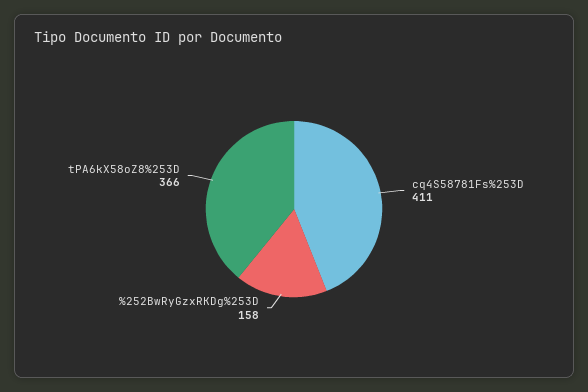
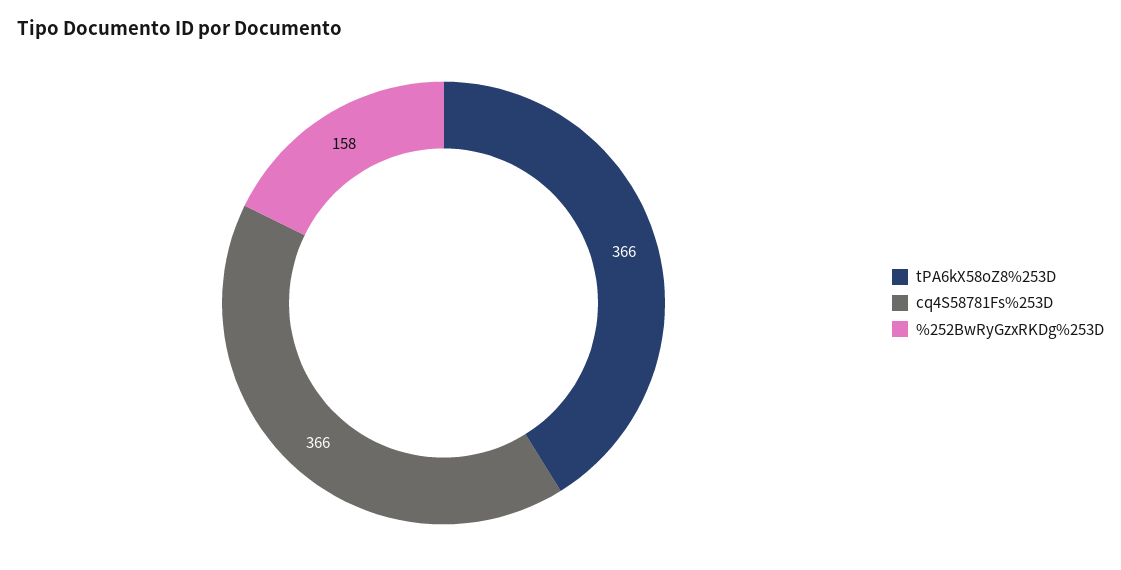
cq4S58781Fs%253D: 411 -> 366

